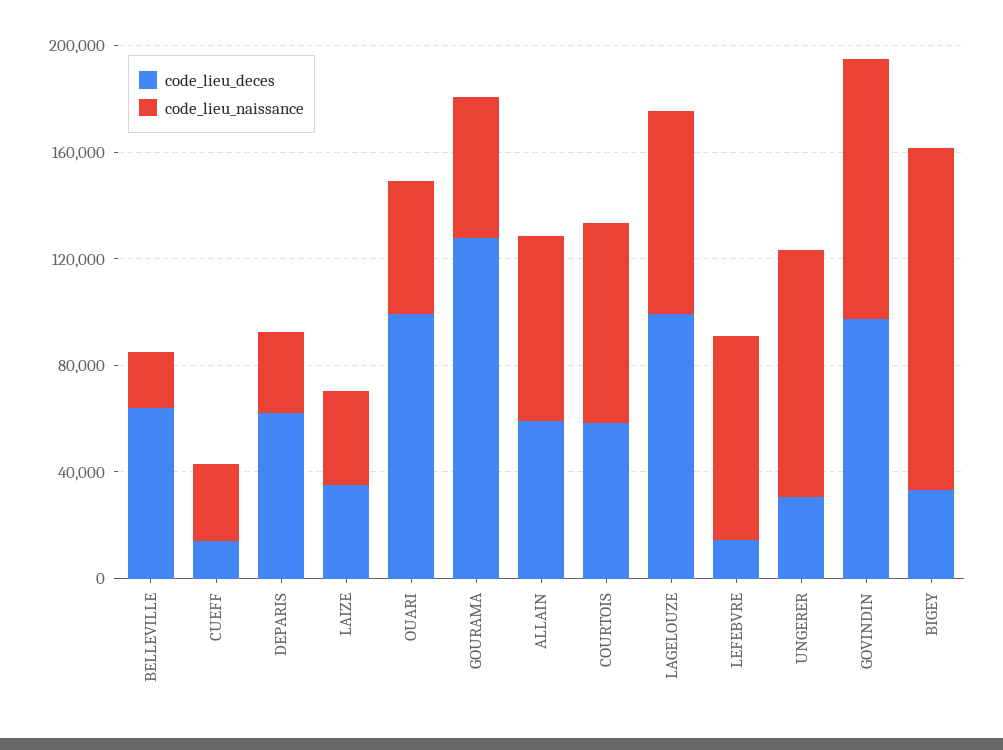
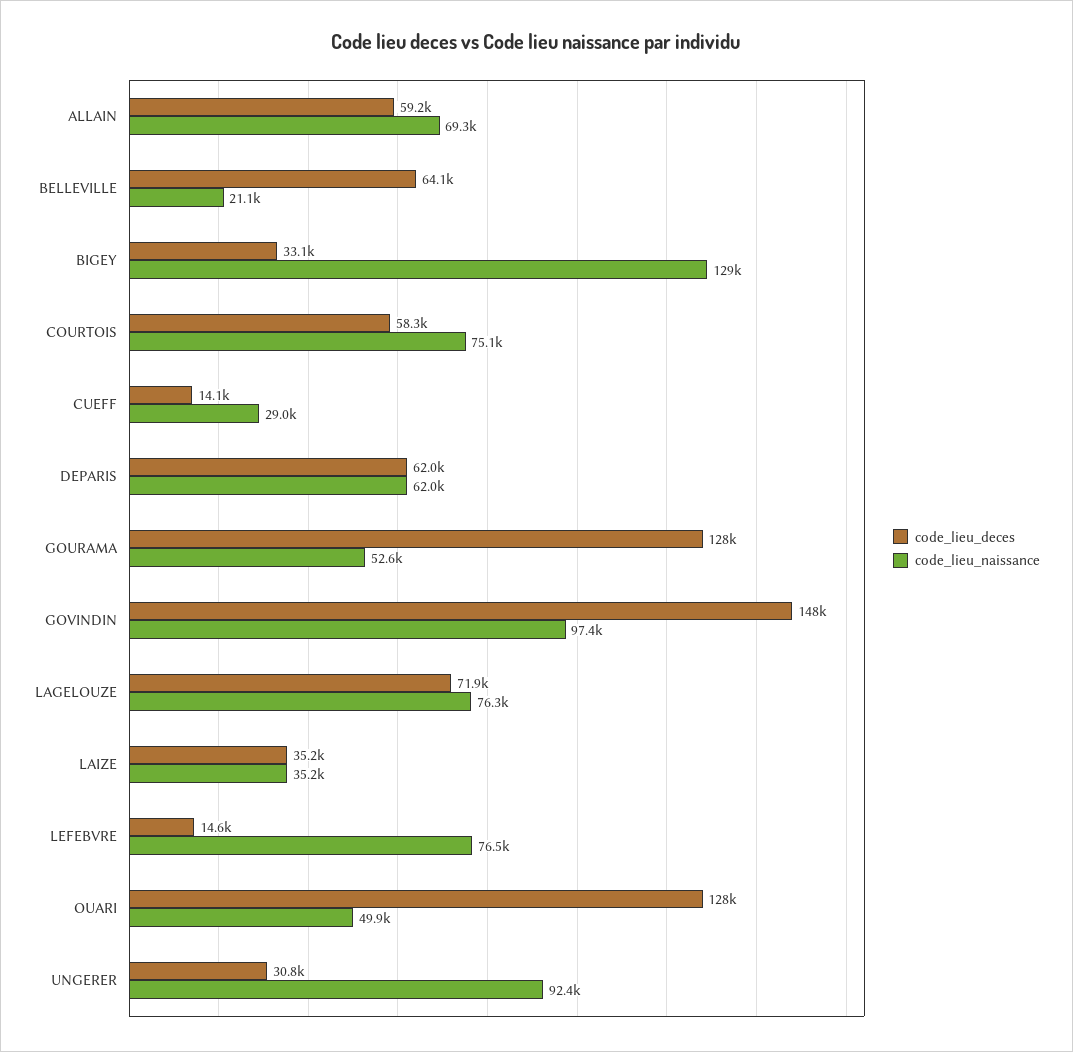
code_lieu_naissance, DEPARIS: 30000 -> 62000
code_lieu_deces, OUARI: 100000 -> 128000
code_lieu_deces, LAGELOUZE: 100000 -> 71900
code_lieu_deces, GOVINDIN: 100000 -> 148000

